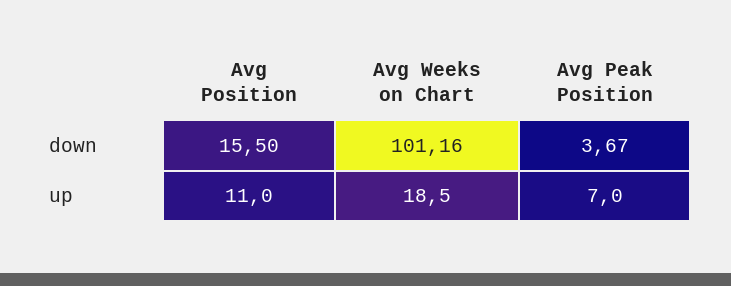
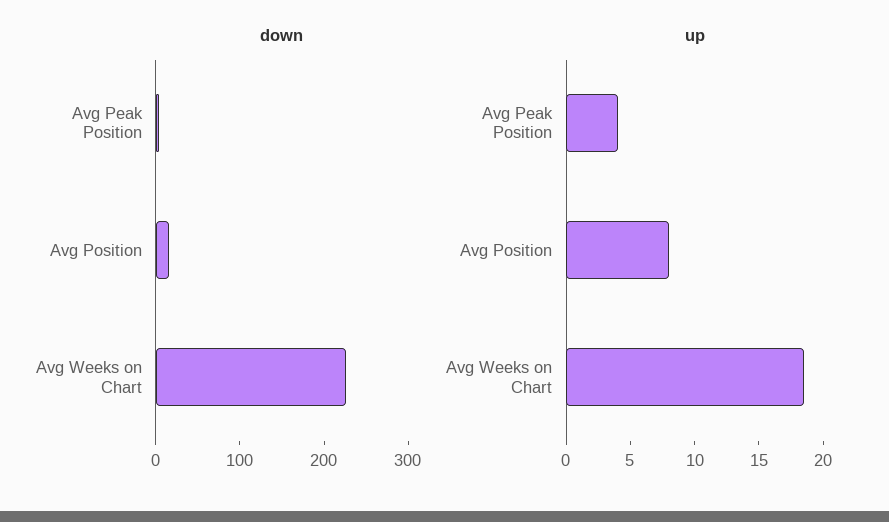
down, Avg Weeks on Chart: 101.16 -> 220
up, Avg Position: 11 -> 8
up, Avg Peak Position: 7 -> 4

